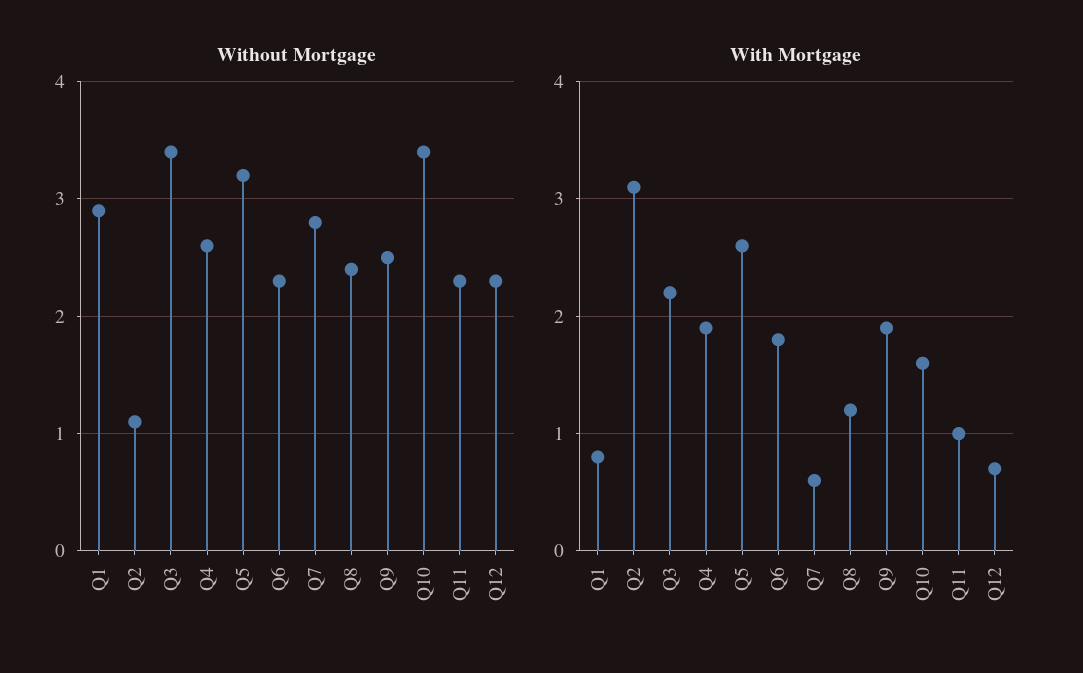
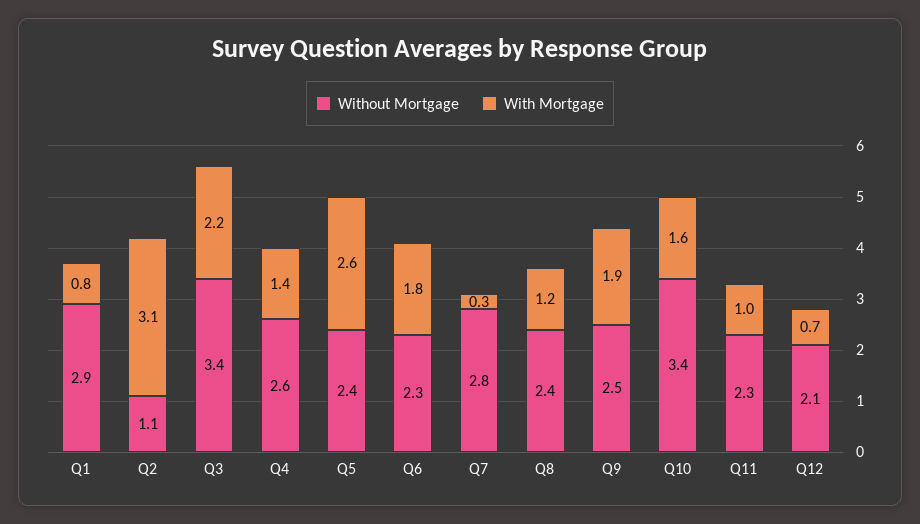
Without Mortgage, Q5: 3.2 -> 2.4
Without Mortgage, Q12: 2.3 -> 2.1
With Mortgage, Q4: 1.9 -> 1.4
With Mortgage, Q7: 0.6 -> 0.3

